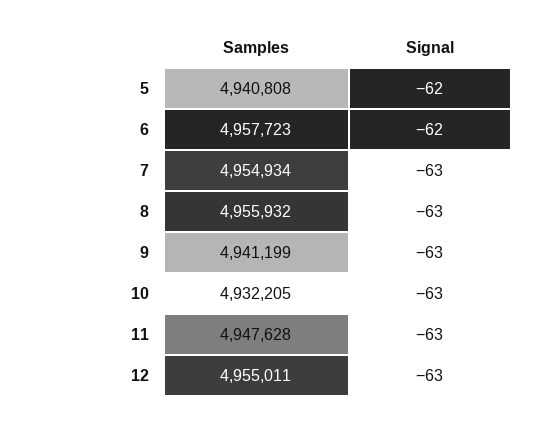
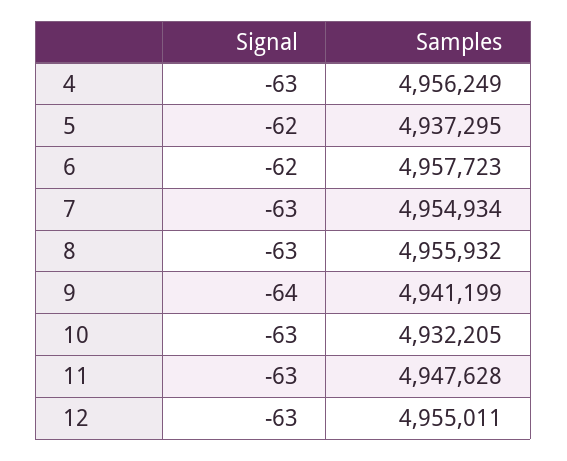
Samples, 5: 4940808 -> 4937295
Signal, 9: -63 -> -64
Signal, 4: none -> -63
Samples, 4: none -> 4956249

